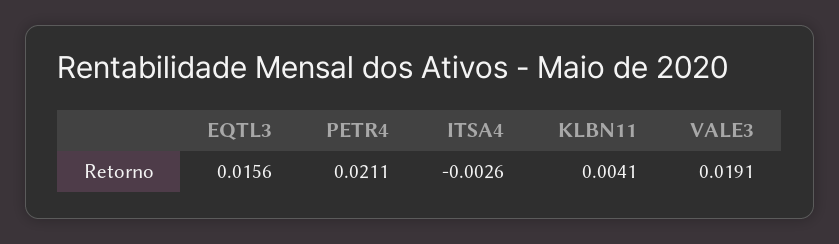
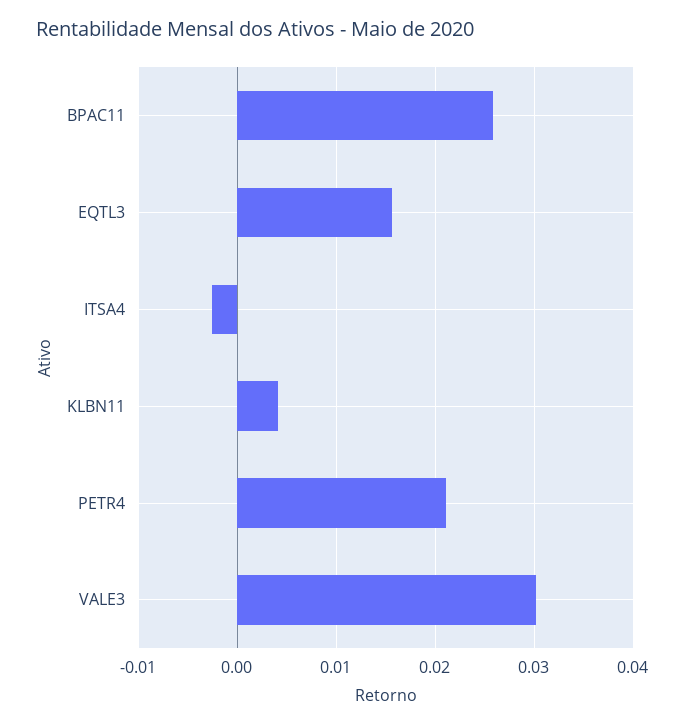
VALE3: 0.0191 -> 0.03
BPAC11: none -> 0.026

